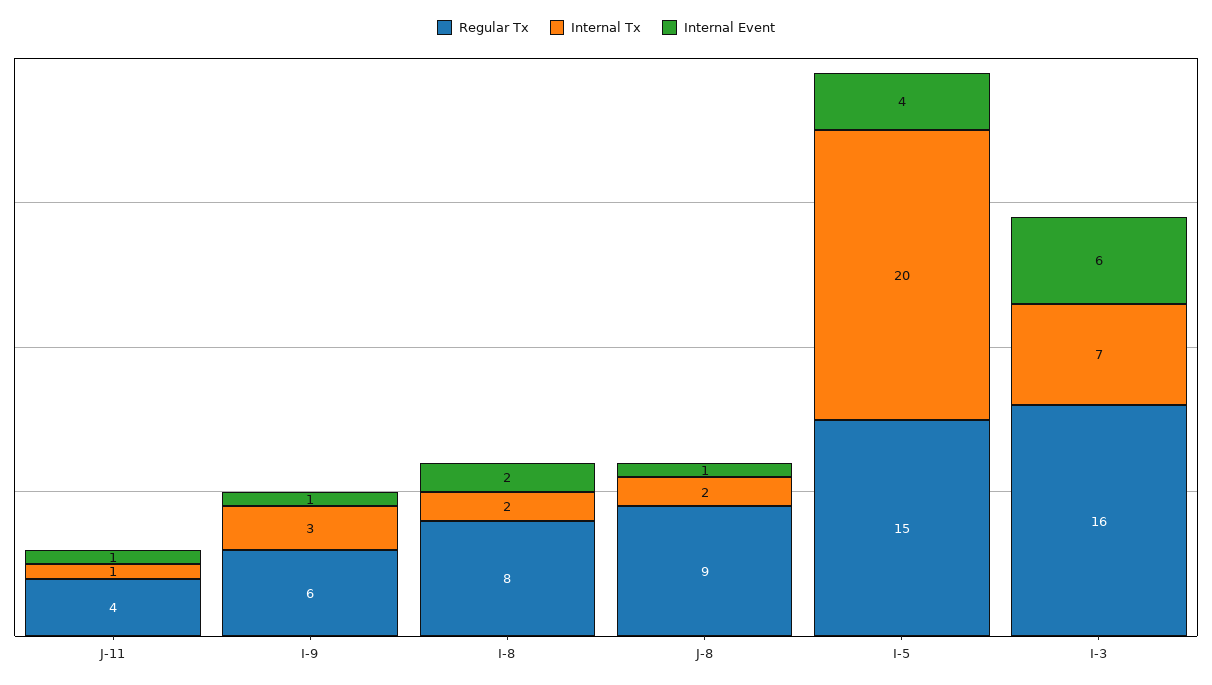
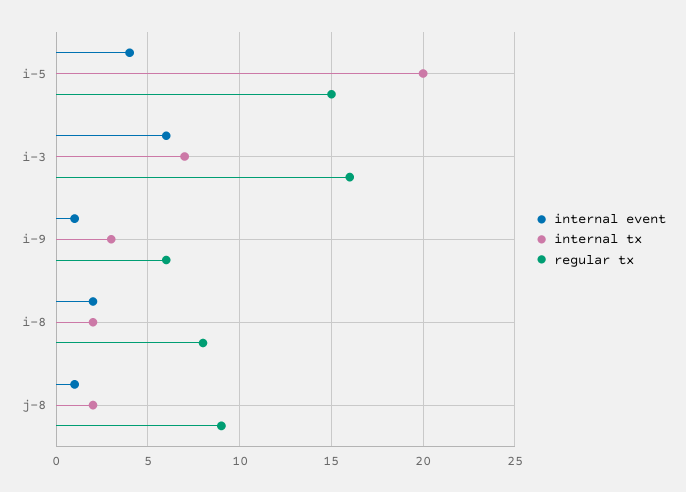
Regular Tx, J-11: 4 -> none
Internal Tx, J-11: 1 -> none
Internal Event, J-11: 1 -> none

